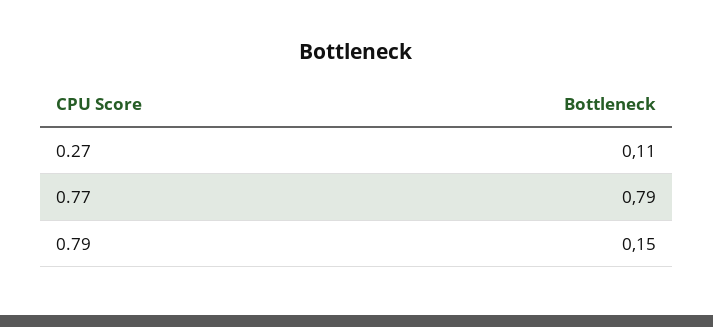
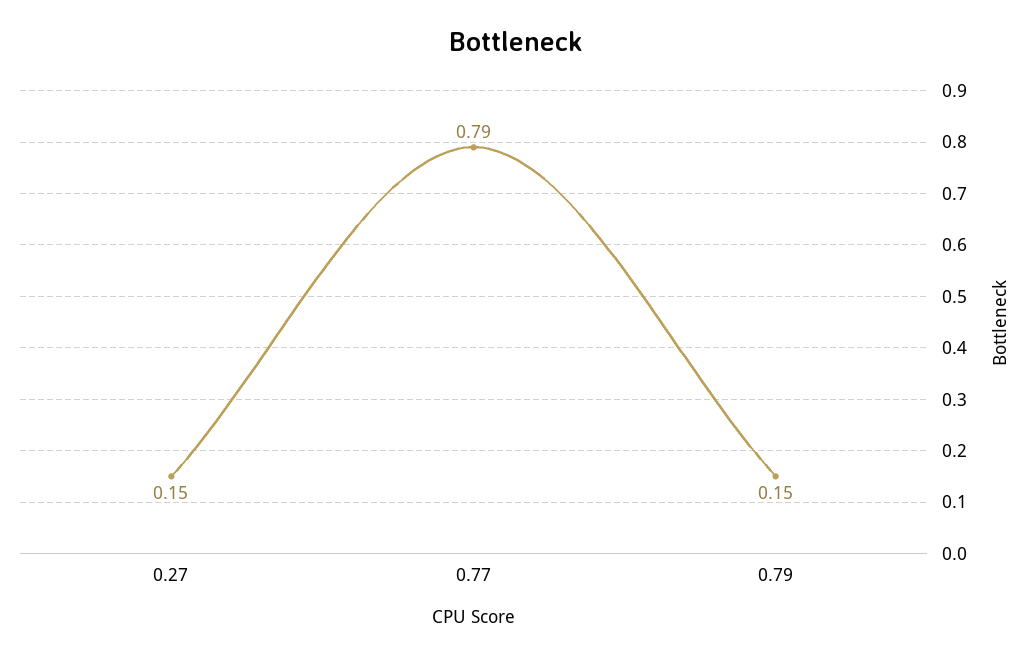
0.27: 0.11 -> 0.15

